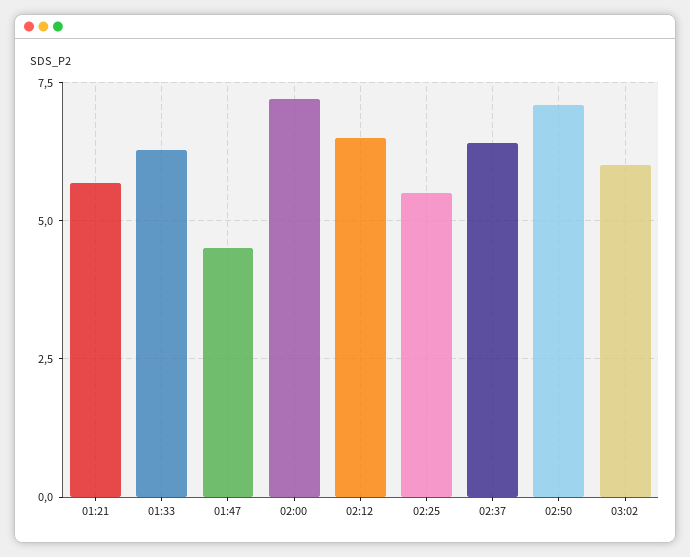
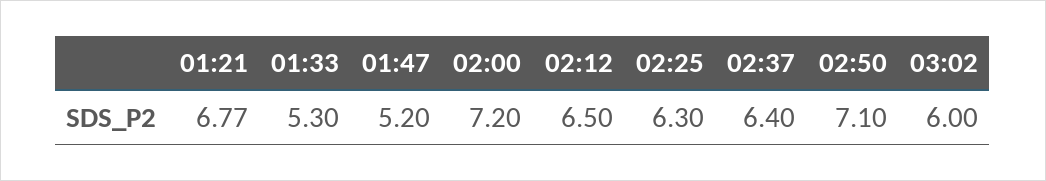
01:21: 5.75 -> 6.77
01:33: 6.25 -> 5.3
01:47: 4.5 -> 5.2
02:25: 5.5 -> 6.3

